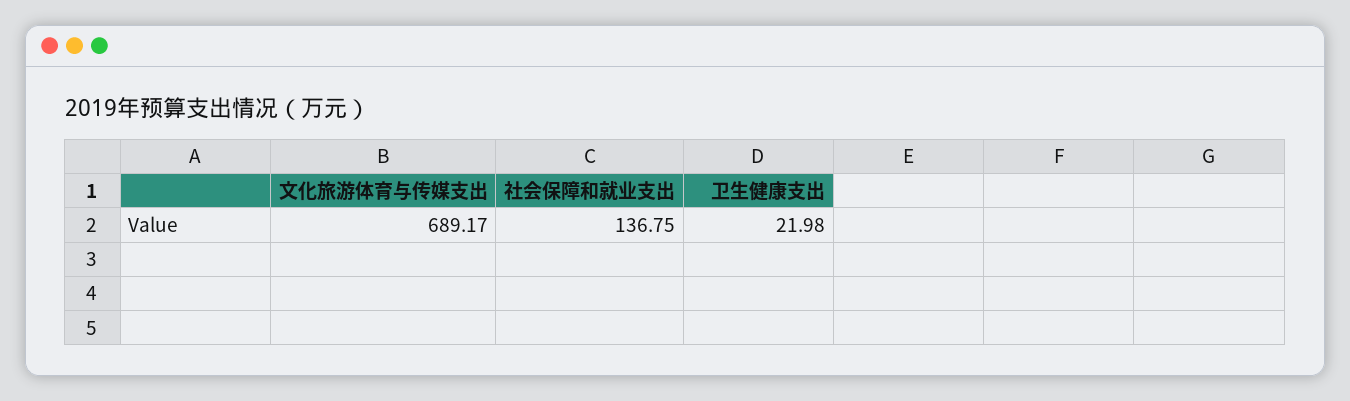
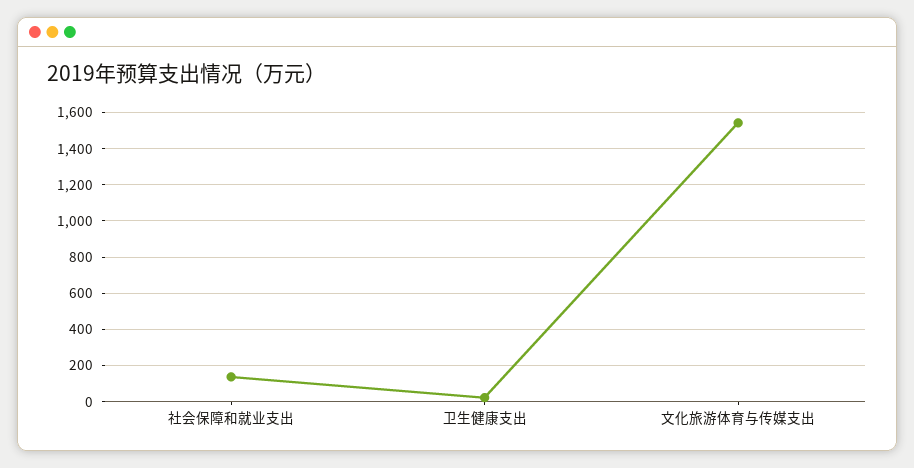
文化旅游体育与传媒支出: 689.17 -> 1550

